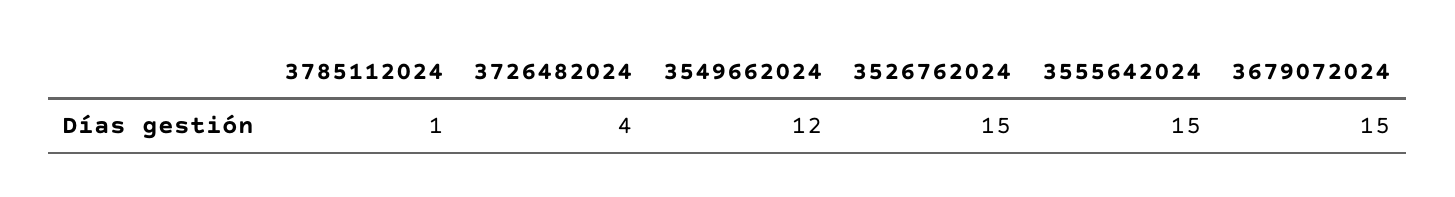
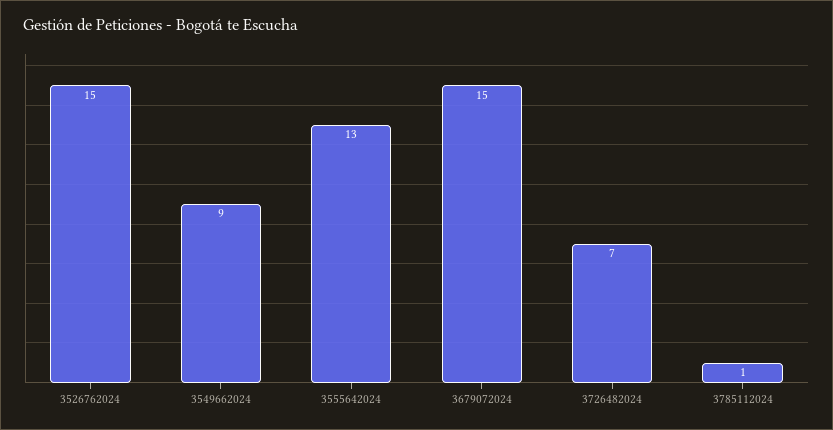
3726482024: 4 -> 7
3549662024: 12 -> 9
3555642024: 15 -> 13

